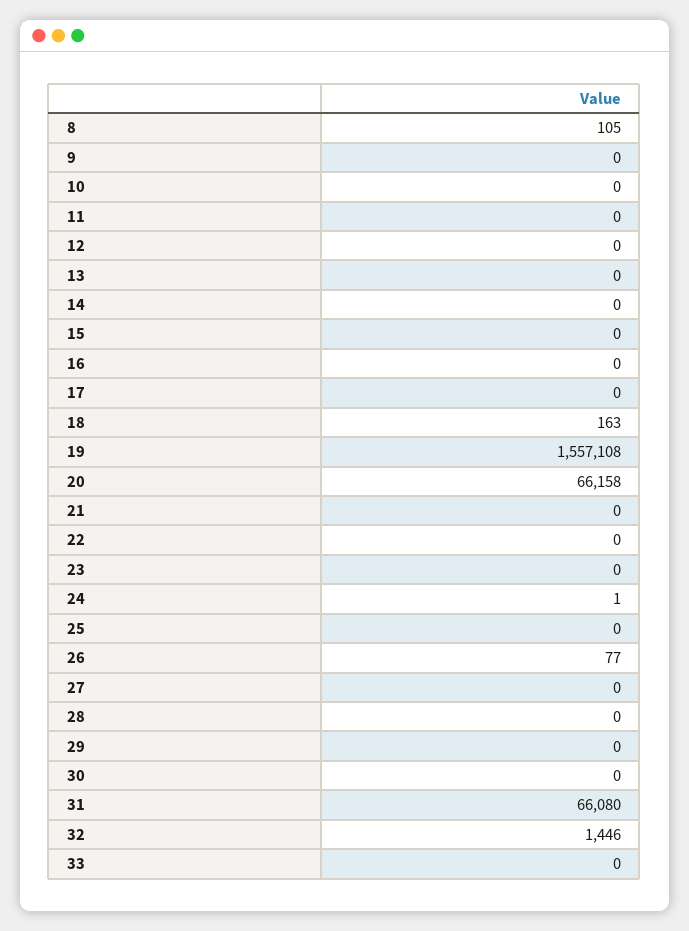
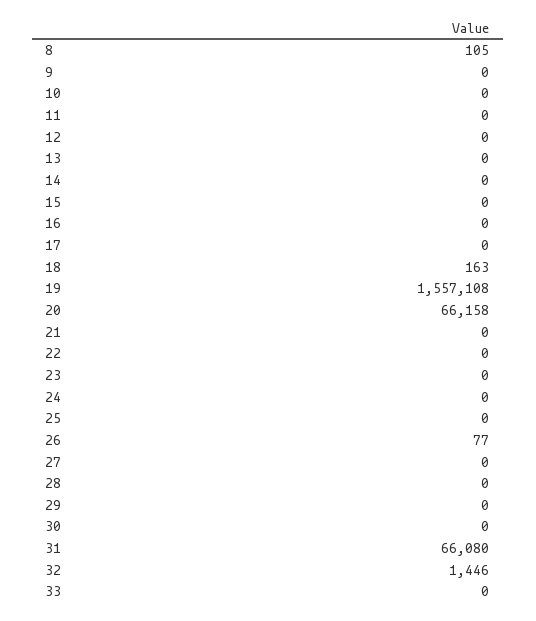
24: 1 -> 0

